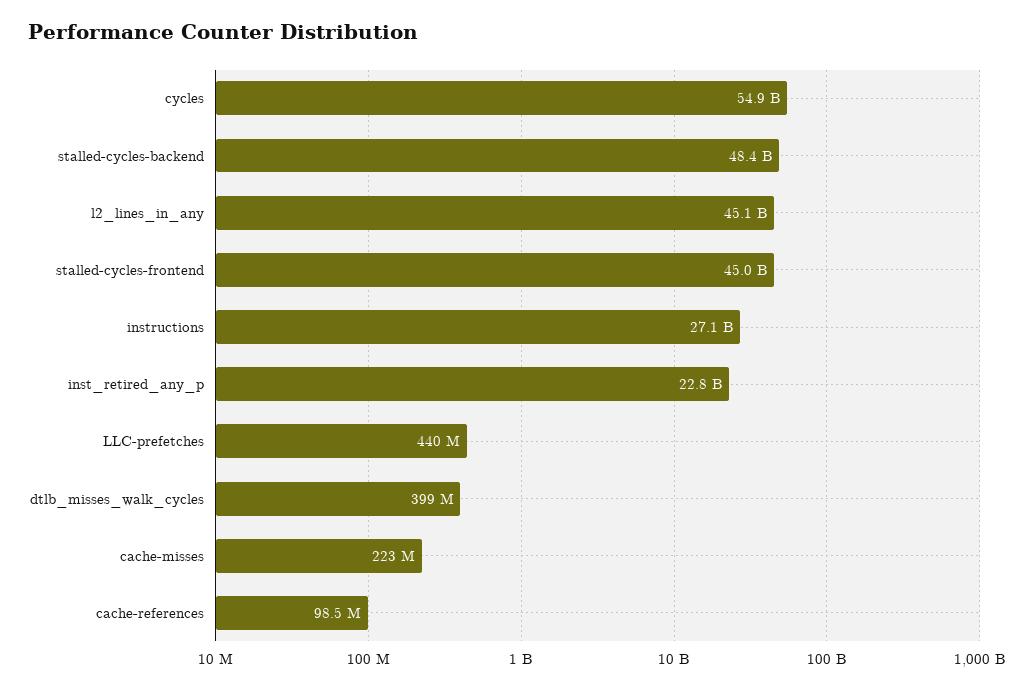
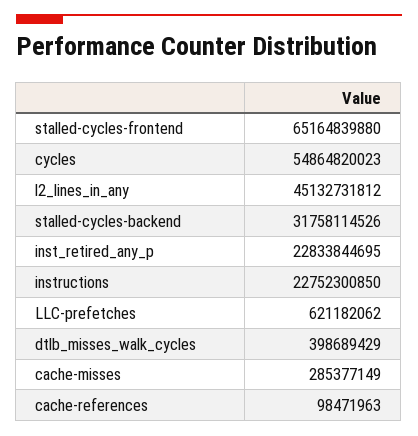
stalled-cycles-backend: 48400000000 -> 31758114526
stalled-cycles-frontend: 45000000000 -> 65164839880
instructions: 27100000000 -> 22752300850
LLC-prefetches: 440000000 -> 621182062
cache-misses: 223000000 -> 285377149

